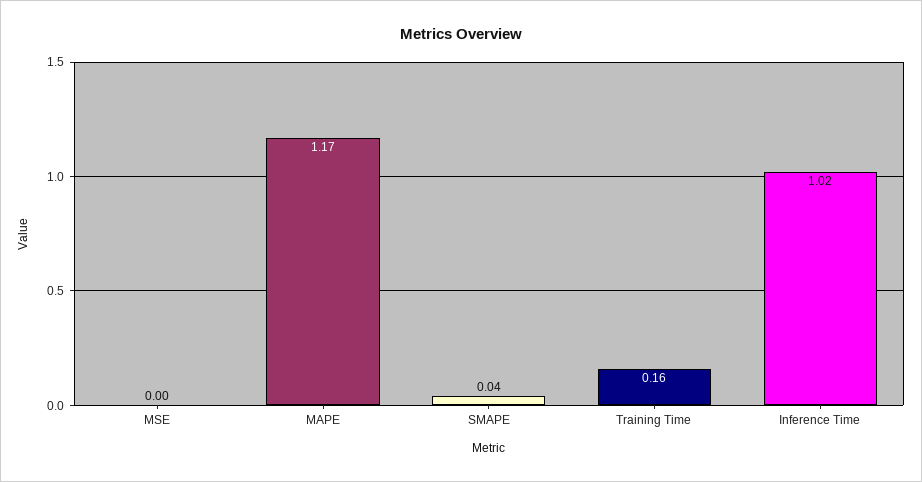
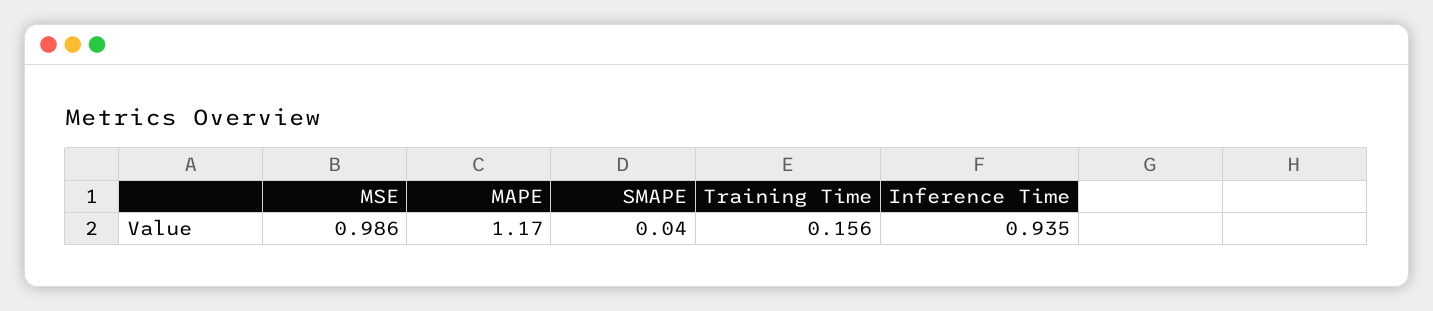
MSE: 0 -> 0.986
Inference Time: 1.02 -> 0.935

